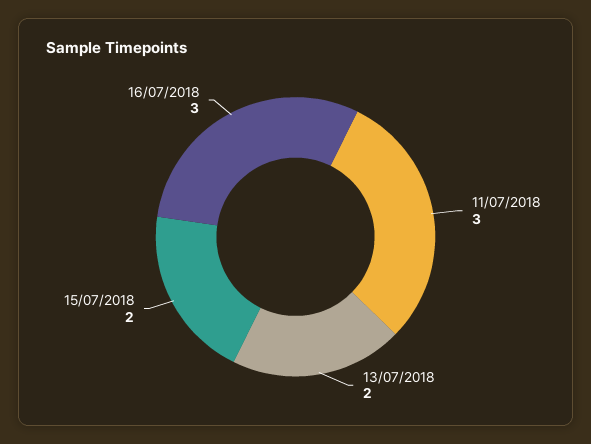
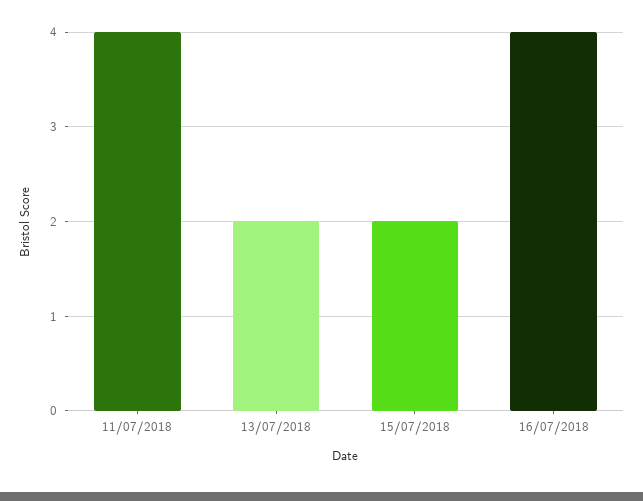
11/07/2018: 3 -> 4
16/07/2018: 3 -> 4

